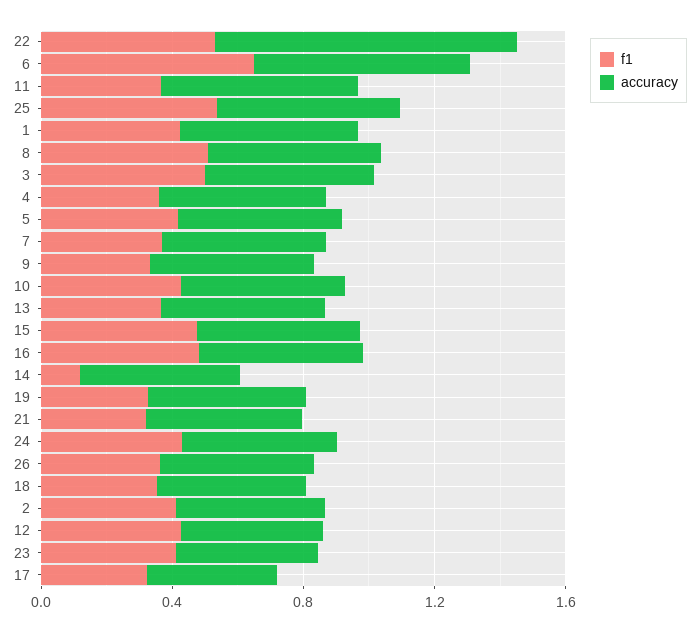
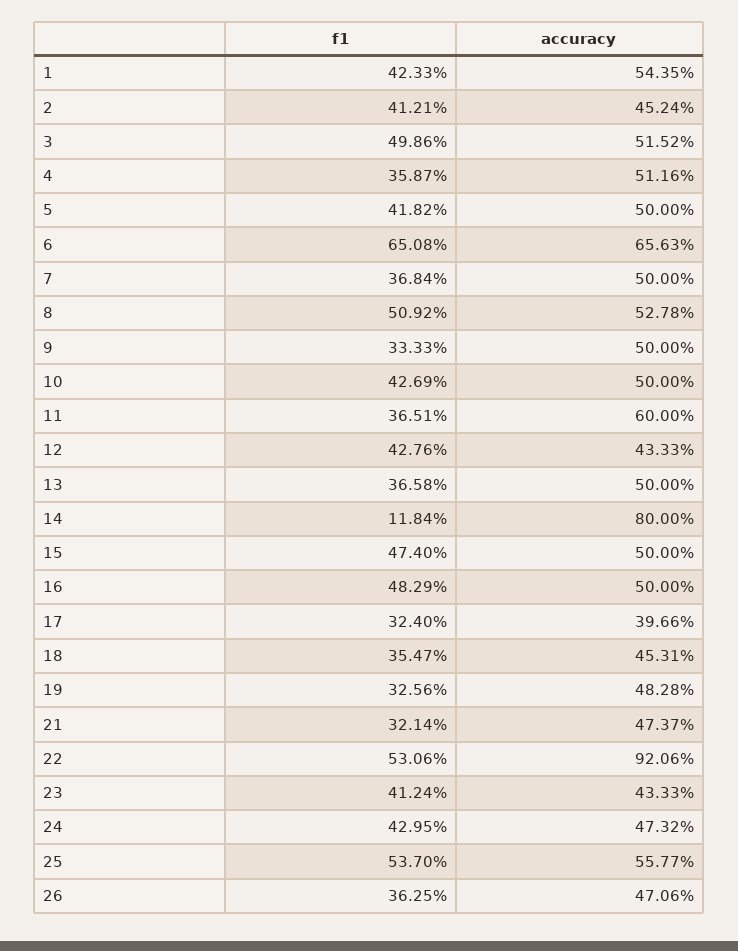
accuracy, 14: 0.5 -> 0.8

